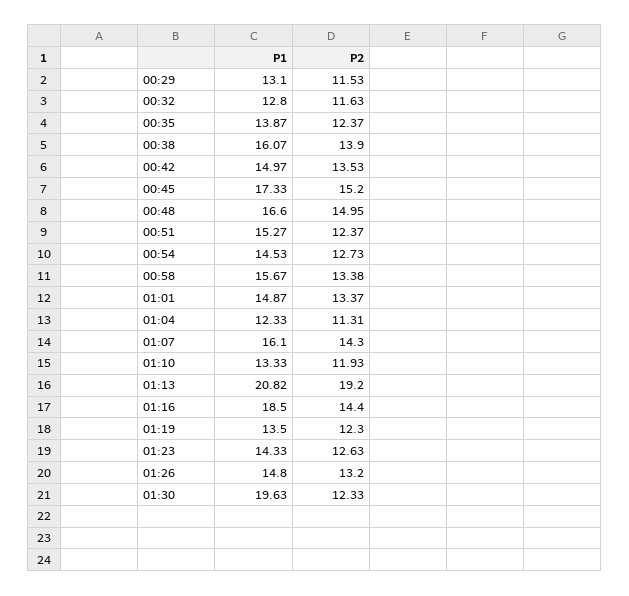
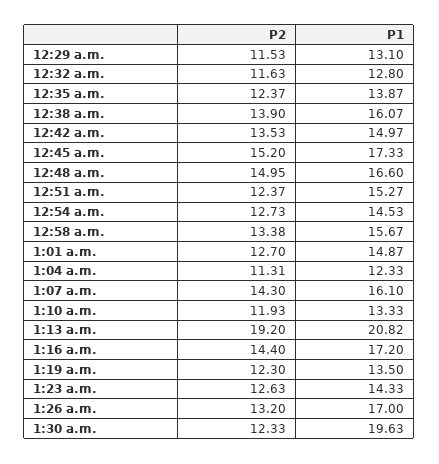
P2, 01:01: 13.37 -> 12.7
P1, 01:16: 18.5 -> 17.2
P1, 01:26: 14.8 -> 17

